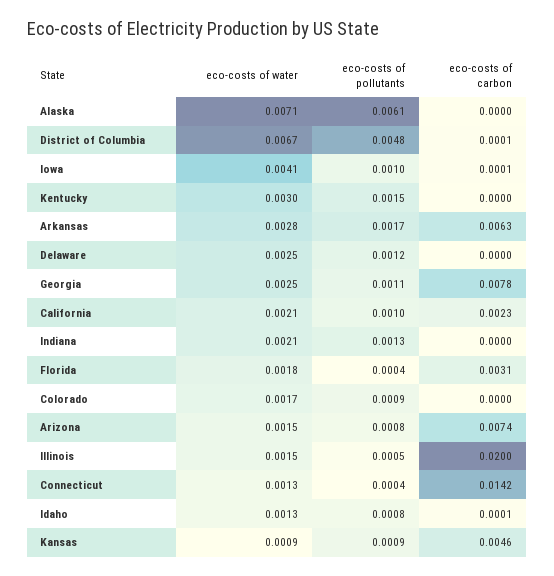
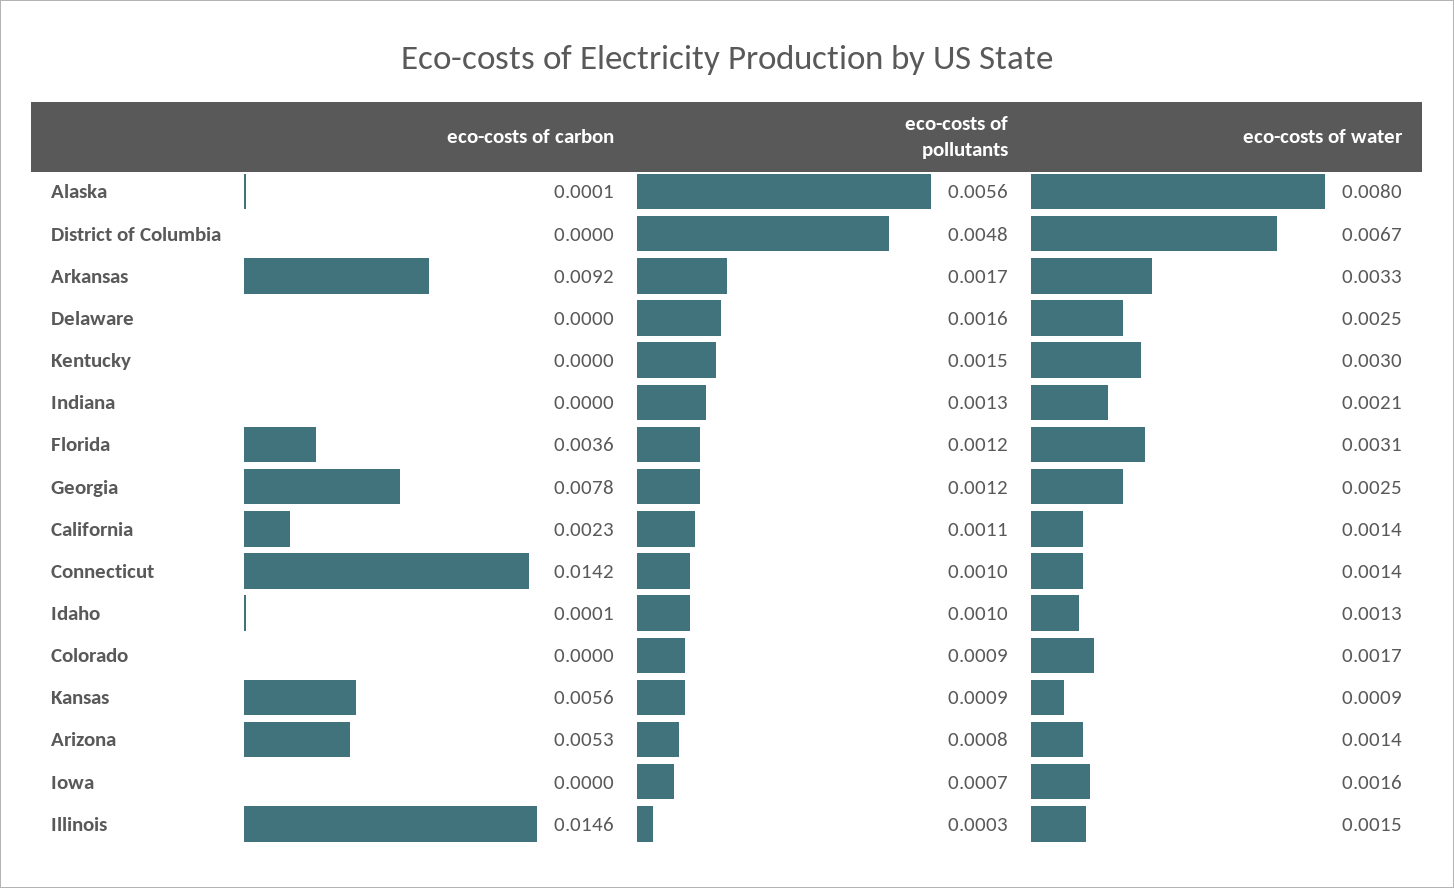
eco-costs of water, Alaska: 0.0071 -> 0.008
eco-costs of pollutants, Alaska: 0.0061 -> 0.0056
eco-costs of carbon, Alaska: 0 -> 0.0001
eco-costs of carbon, District of Columbia: 0.0001 -> 0
eco-costs of water, Iowa: 0.0041 -> 0.0016
eco-costs of pollutants, Iowa: 0.001 -> 0.0007
eco-costs of carbon, Iowa: 0.0001 -> 0
eco-costs of water, Arkansas: 0.0028 -> 0.0033
eco-costs of carbon, Arkansas: 0.0063 -> 0.0092
eco-costs of pollutants, Delaware: 0.0012 -> 0.0016
eco-costs of pollutants, Georgia: 0.0011 -> 0.0012
eco-costs of water, California: 0.0021 -> 0.0014
eco-costs of pollutants, California: 0.001 -> 0.0011
eco-costs of water, Florida: 0.0018 -> 0.0031
eco-costs of pollutants, Florida: 0.0004 -> 0.0012
eco-costs of carbon, Florida: 0.0031 -> 0.0036
eco-costs of water, Arizona: 0.0015 -> 0.0014
eco-costs of carbon, Arizona: 0.0074 -> 0.0053
eco-costs of pollutants, Illinois: 0.0005 -> 0.0003
eco-costs of carbon, Illinois: 0.02 -> 0.0146
eco-costs of water, Connecticut: 0.0013 -> 0.0014
eco-costs of pollutants, Connecticut: 0.0004 -> 0.001
eco-costs of pollutants, Idaho: 0.0008 -> 0.001
eco-costs of carbon, Kansas: 0.0046 -> 0.0056

